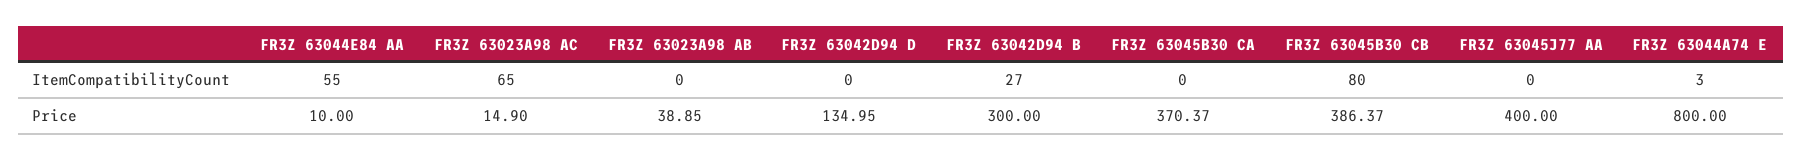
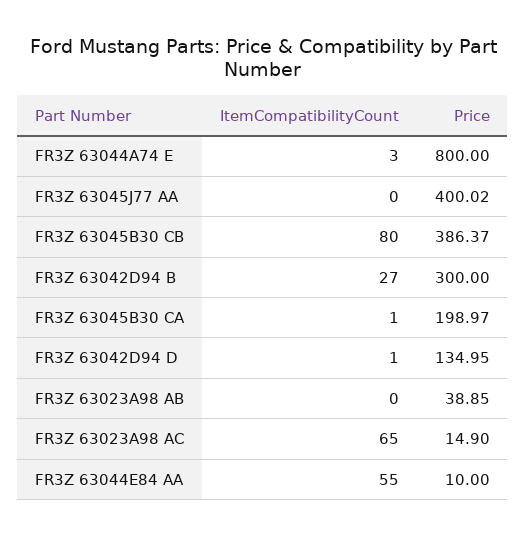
FR3Z 63042D94 D, ItemCompatibilityCount: 0 -> 1
FR3Z 63045B30 CA, ItemCompatibilityCount: 0 -> 1
FR3Z 63045B30 CA, Price: 370.37 -> 198.97
FR3Z 63045J77 AA, Price: 400 -> 400.02

